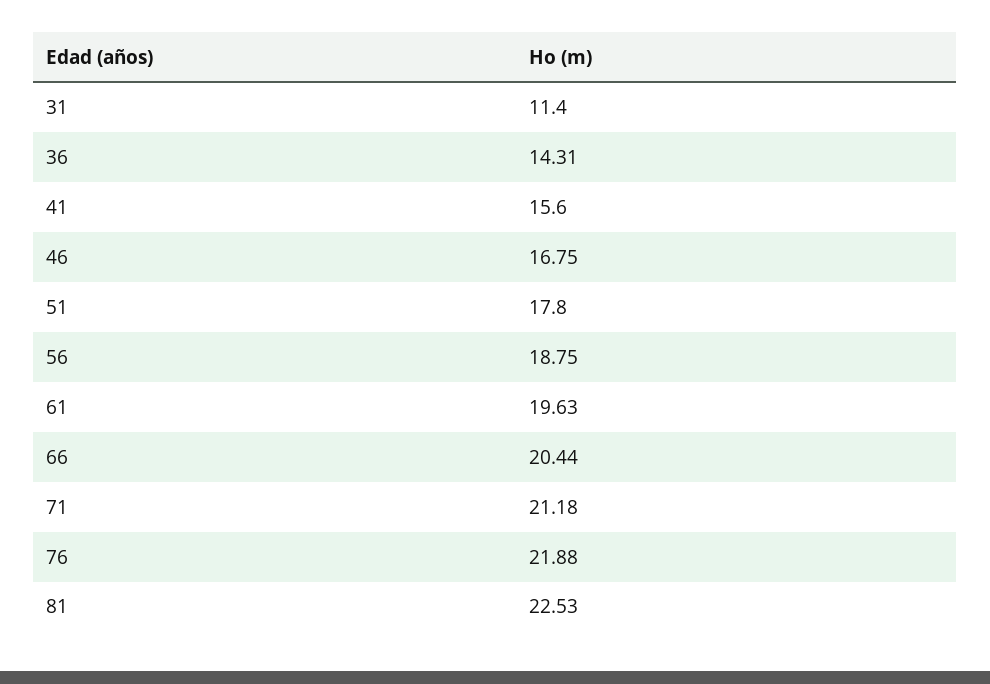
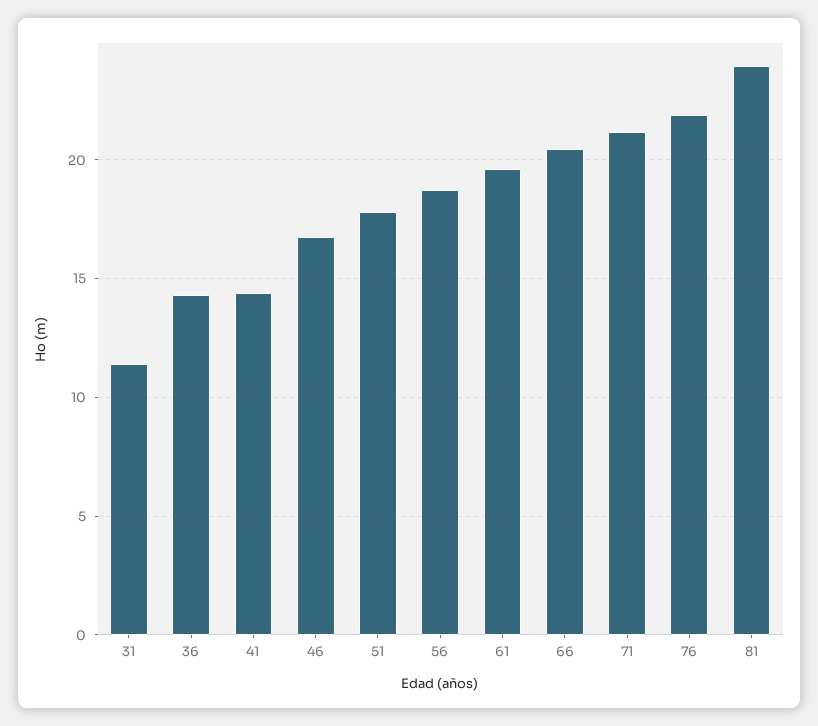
41: 15.6 -> 14.5
81: 22.53 -> 24

